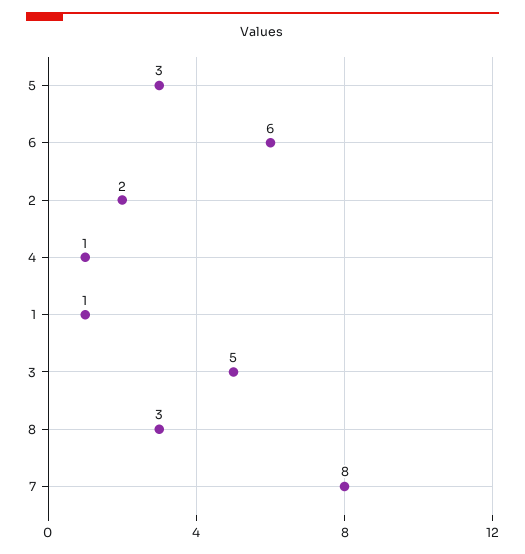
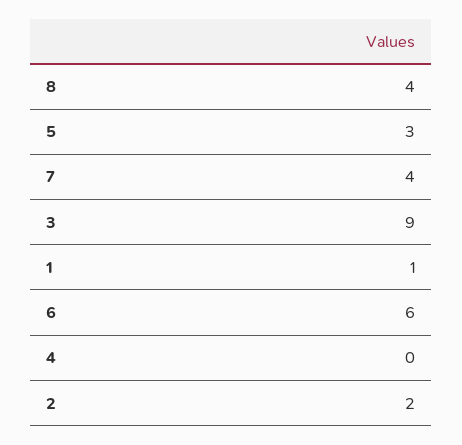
4: 1 -> 0
3: 5 -> 9
8: 3 -> 4
7: 8 -> 4

